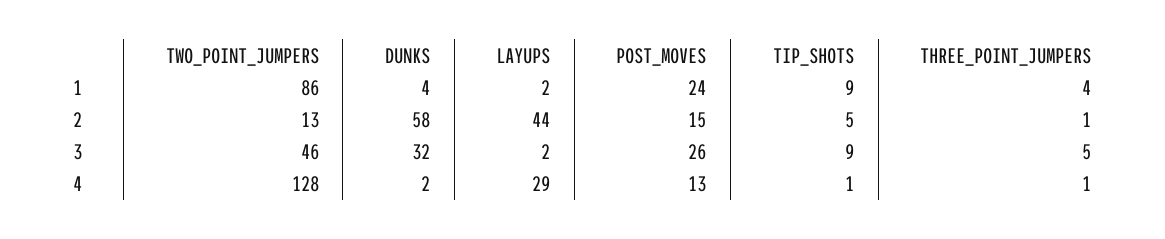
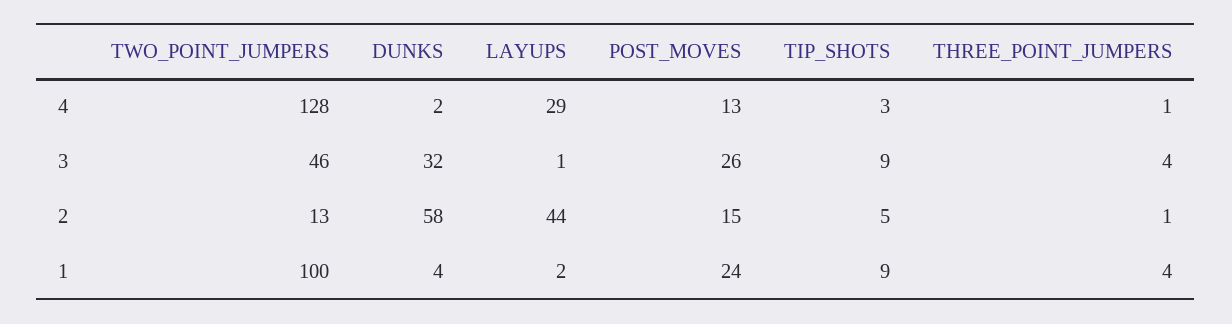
TWO_POINT_JUMPERS, 1: 86 -> 100
LAYUPS, 3: 2 -> 1
THREE_POINT_JUMPERS, 3: 5 -> 4
TIP_SHOTS, 4: 1 -> 3

